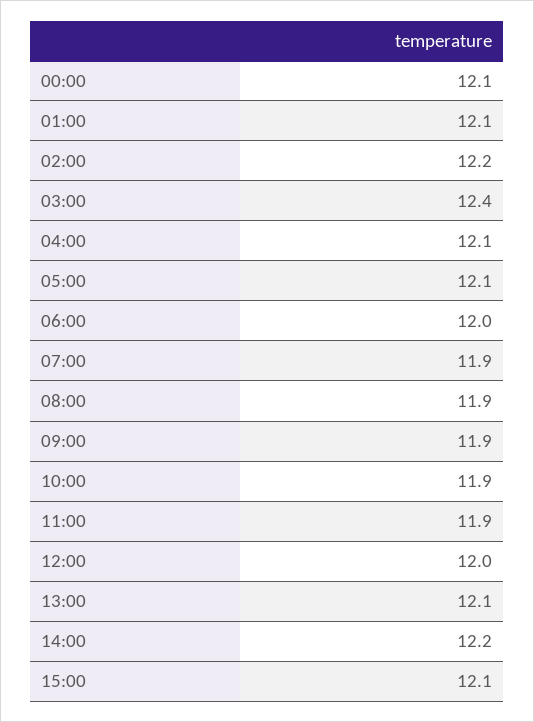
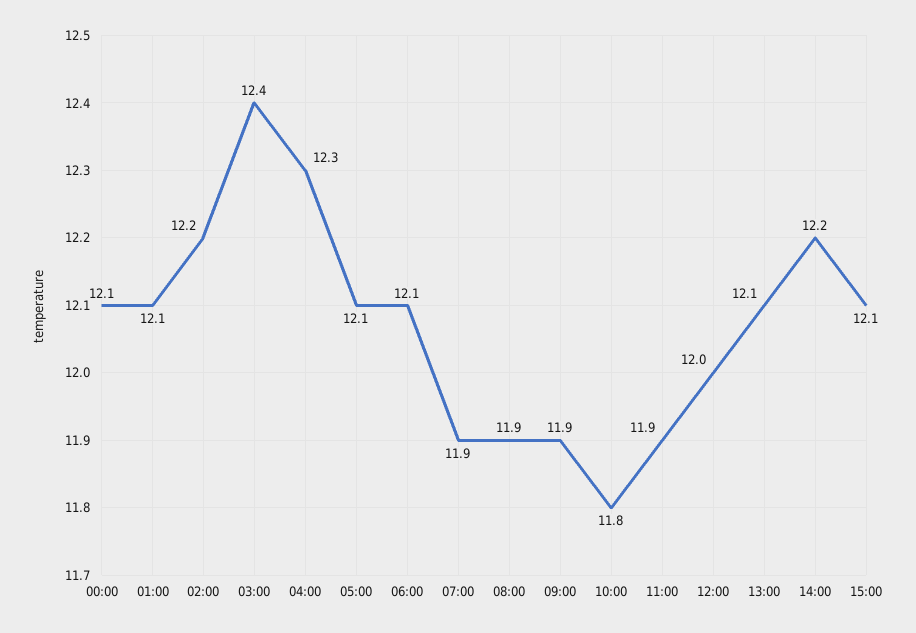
04:00: 12.1 -> 12.3
06:00: 12 -> 12.1
10:00: 11.9 -> 11.8

